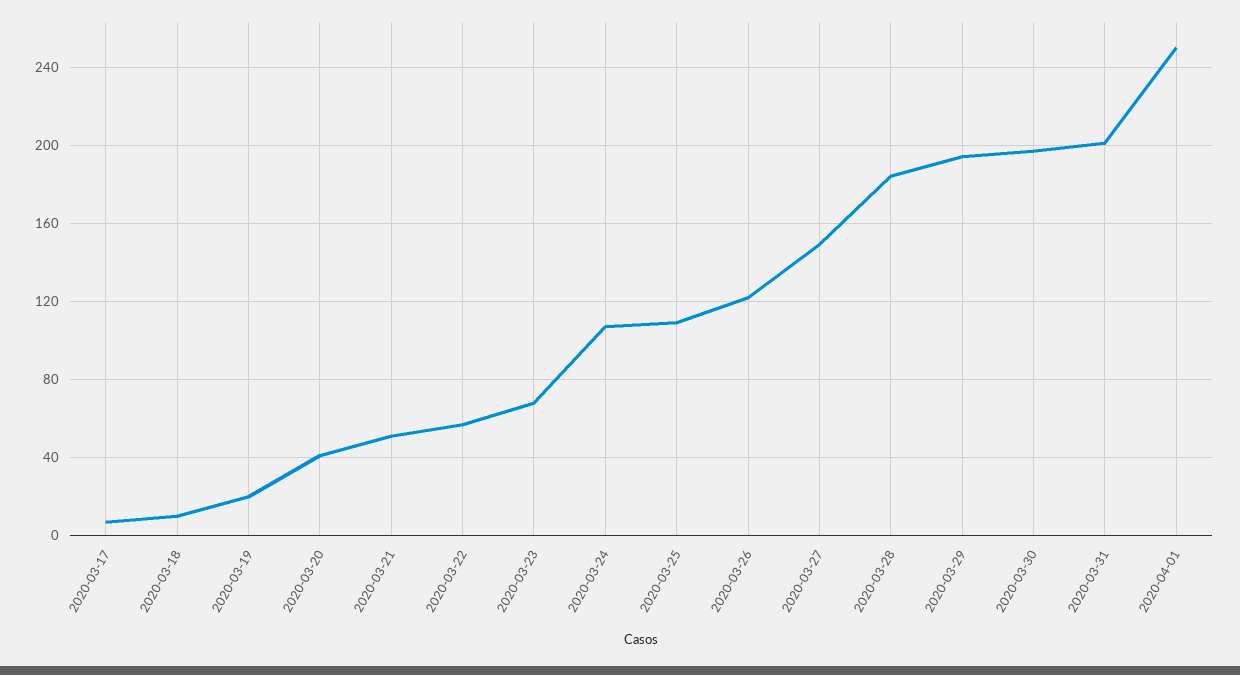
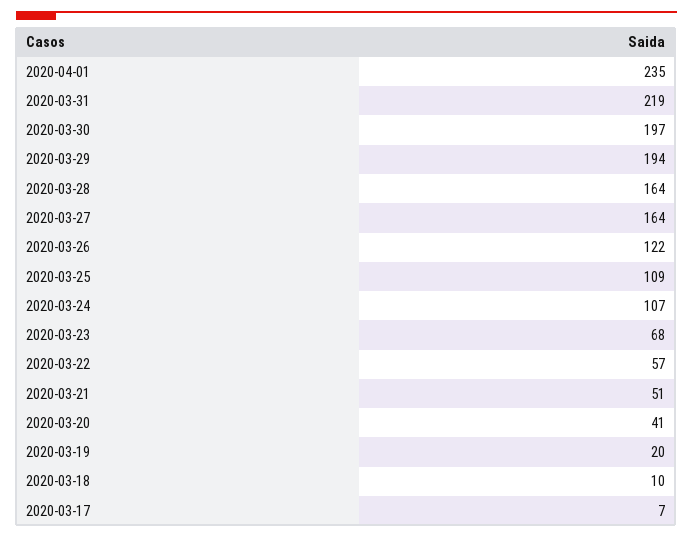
2020-03-27: 150 -> 164
2020-03-28: 185 -> 164
2020-03-31: 200 -> 219
2020-04-01: 250 -> 235

